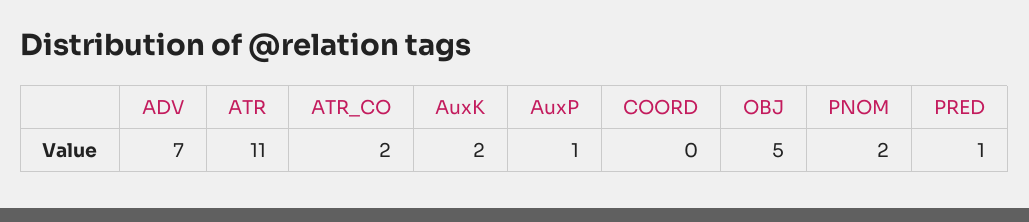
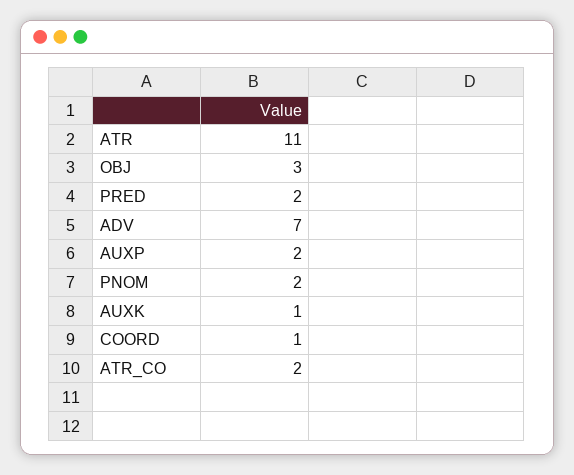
AuxK: 2 -> 1
AuxP: 1 -> 2
COORD: 0 -> 1
OBJ: 5 -> 3
PRED: 1 -> 2

